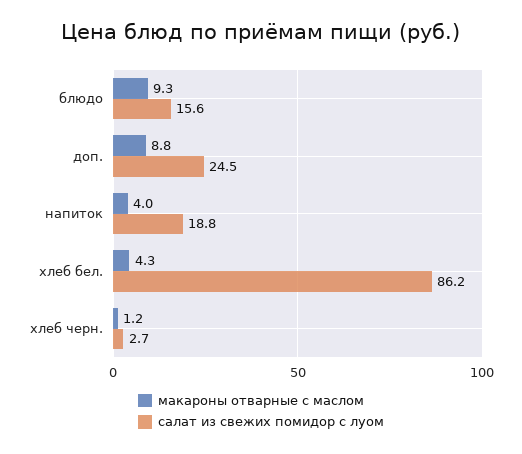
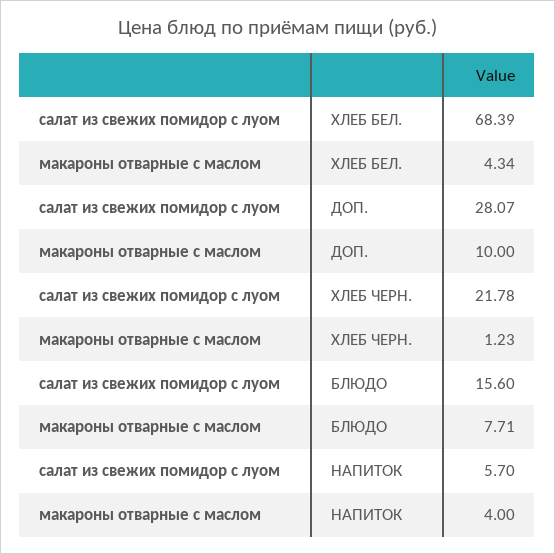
макароны отварные с маслом, блюдо: 9.3 -> 7.71
макароны отварные с маслом, доп.: 8.8 -> 10
салат из свежих помидор с луом, доп.: 24.5 -> 28.07
салат из свежих помидор с луом, напиток: 18.8 -> 5.7
салат из свежих помидор с луом, хлеб бел.: 86.2 -> 68.39
салат из свежих помидор с луом, хлеб черн.: 2.7 -> 21.78

